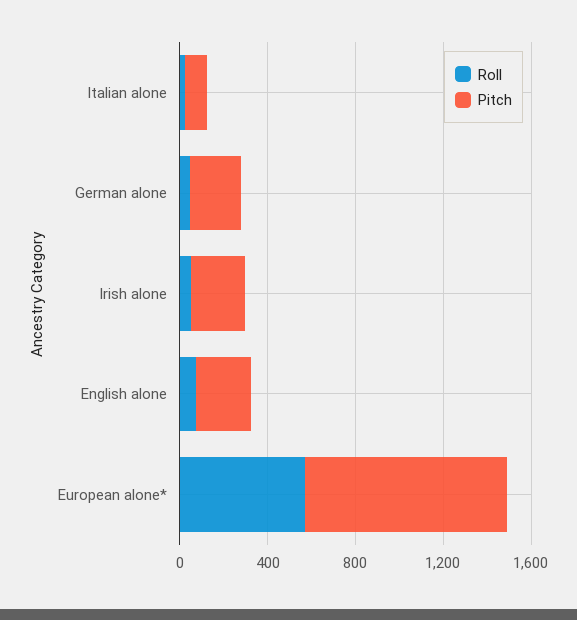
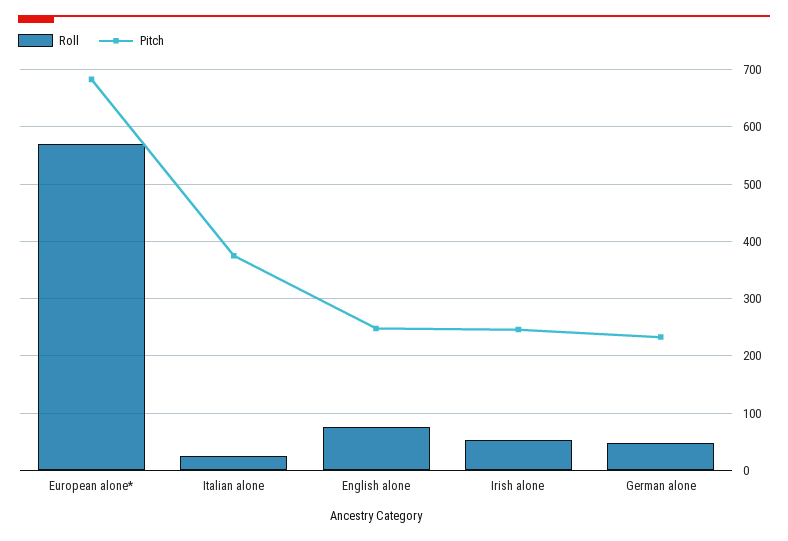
Pitch, Italian alone: 100 -> 380
Pitch, European alone*: 900 -> 680

